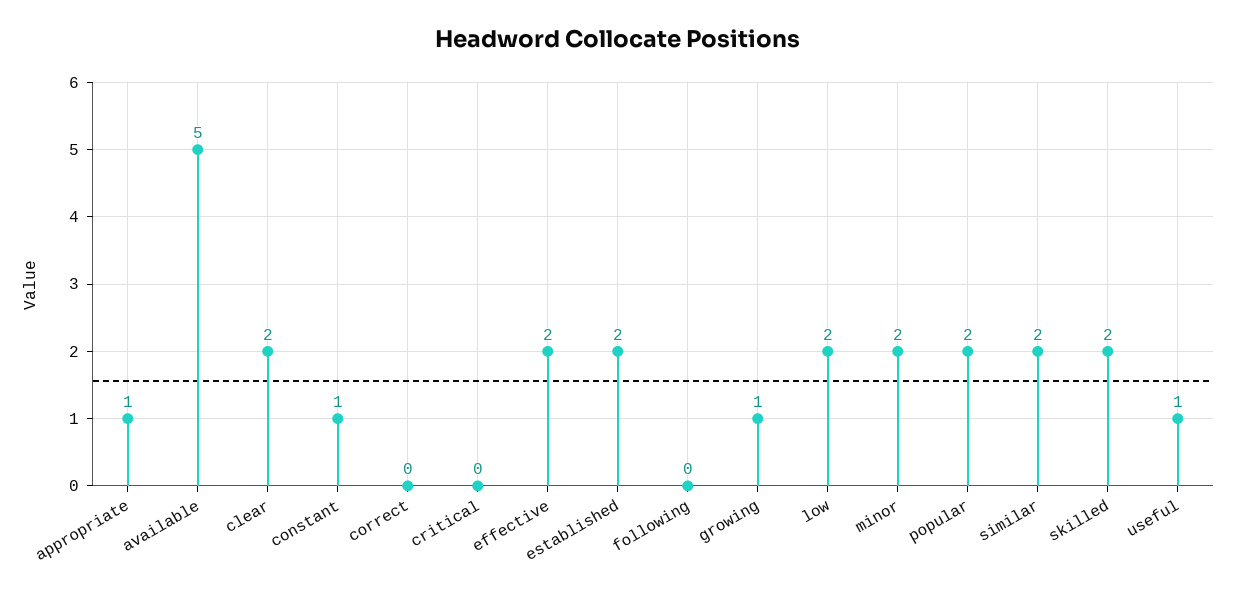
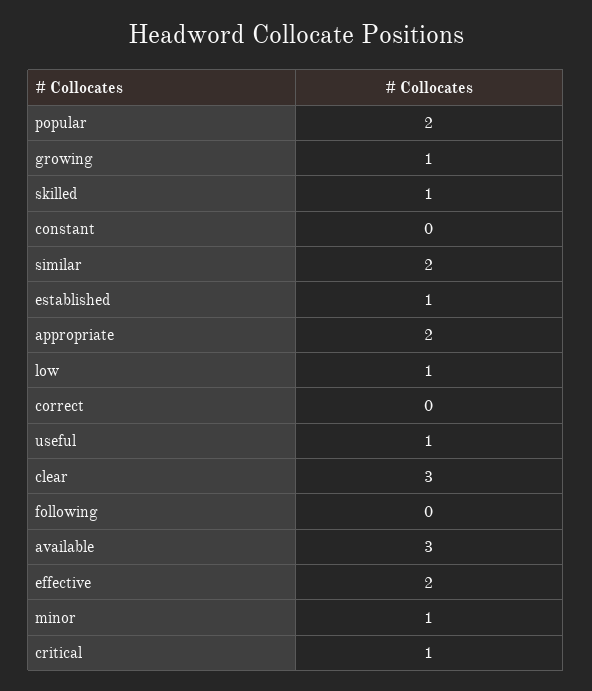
appropriate: 1 -> 2
available: 5 -> 3
clear: 2 -> 3
constant: 1 -> 0
critical: 0 -> 1
established: 2 -> 1
low: 2 -> 1
minor: 2 -> 1
skilled: 2 -> 1

